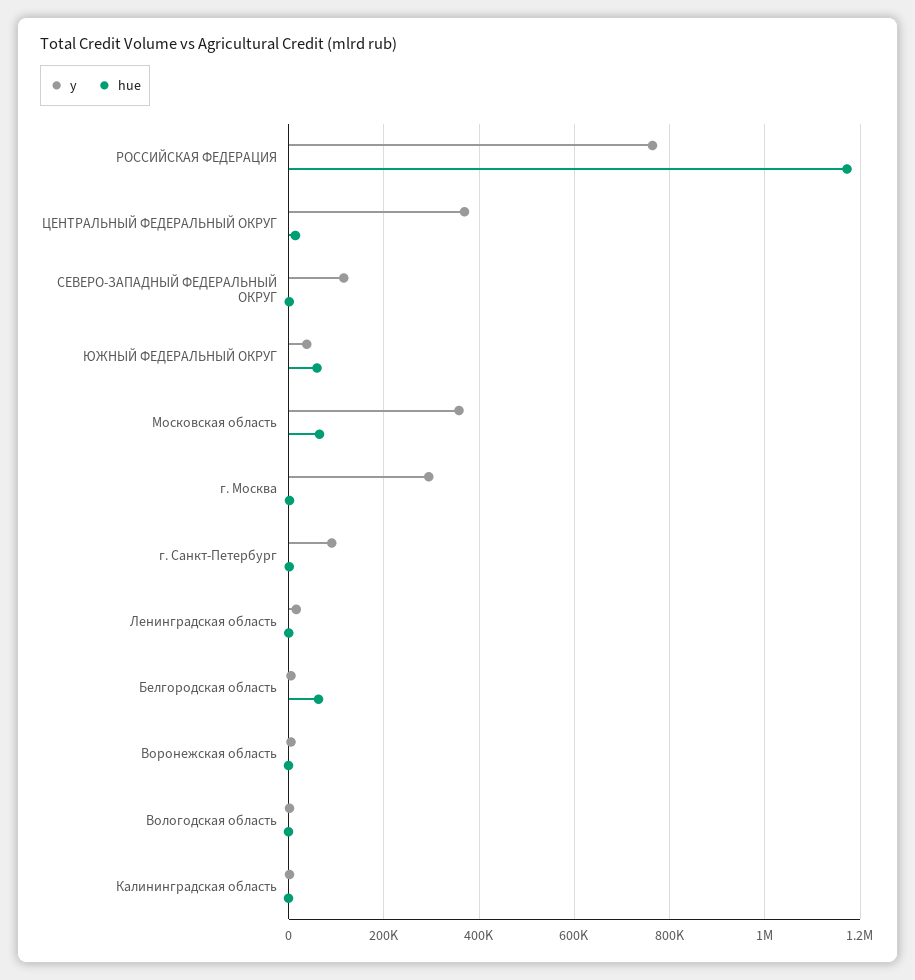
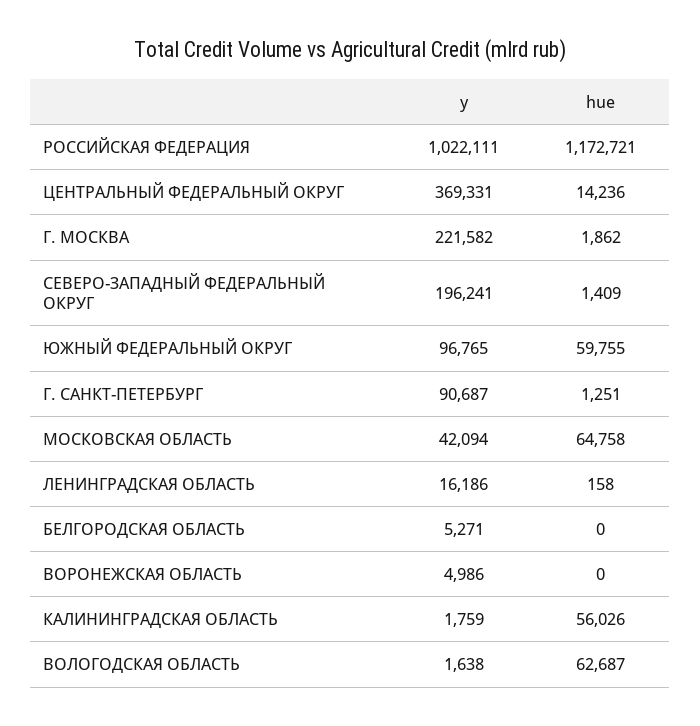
y, РОССИЙСКАЯ ФЕДЕРАЦИЯ: 760000 -> 1022111
y, СЕВЕРО-ЗАПАДНЫЙ ФЕДЕРАЛЬНЫЙ ОКРУГ: 120000 -> 196241
y, ЮЖНЫЙ ФЕДЕРАЛЬНЫЙ ОКРУГ: 40000 -> 96765
y, Московская область: 360000 -> 42094
y, г. Москва: 300000 -> 221582
hue, Белгородская область: 60000 -> 0
hue, Вологодская область: 0 -> 62687
hue, Калининградская область: 0 -> 56026

